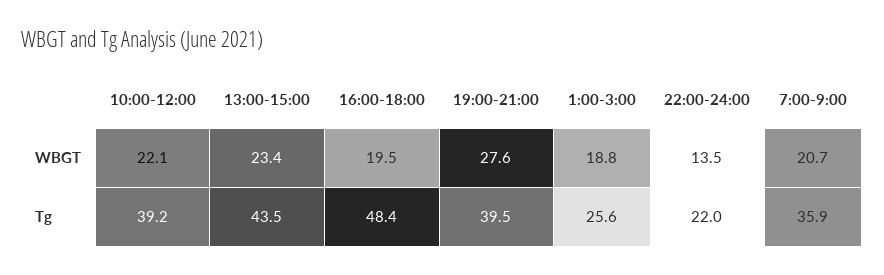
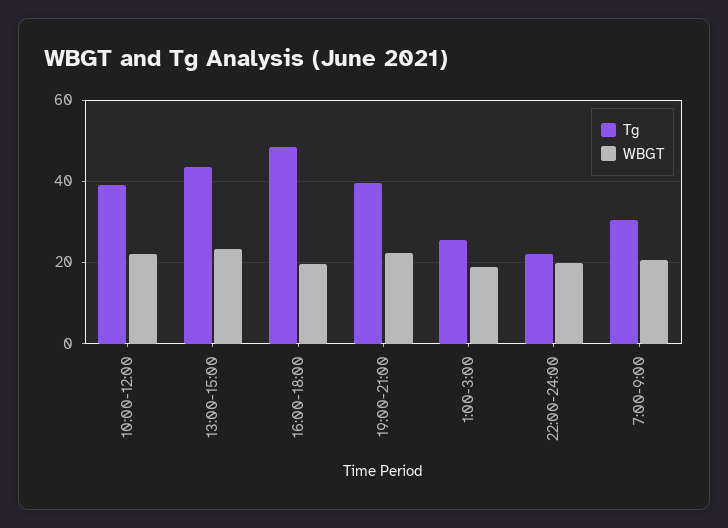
WBGT, 19:00-21:00: 27.6 -> 22
WBGT, 22:00-24:00: 13.5 -> 20
Tg, 7:00-9:00: 35.9 -> 30

